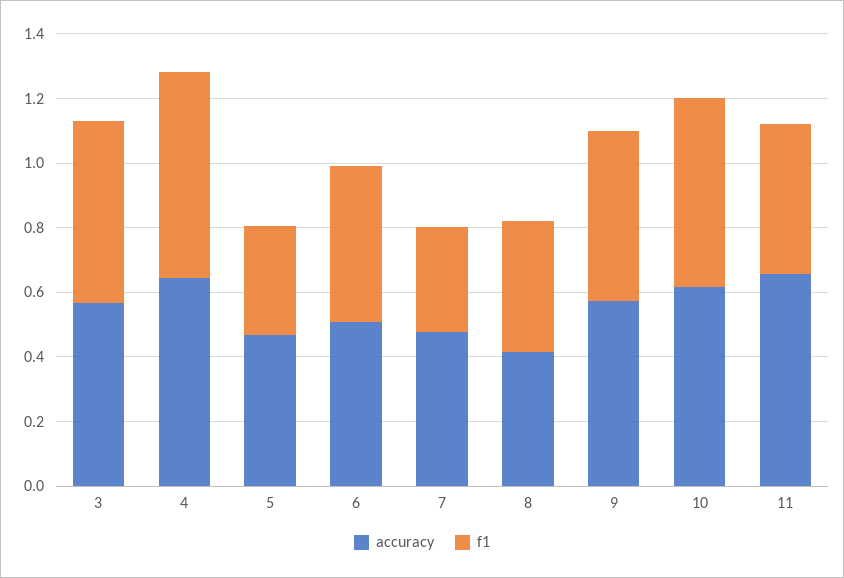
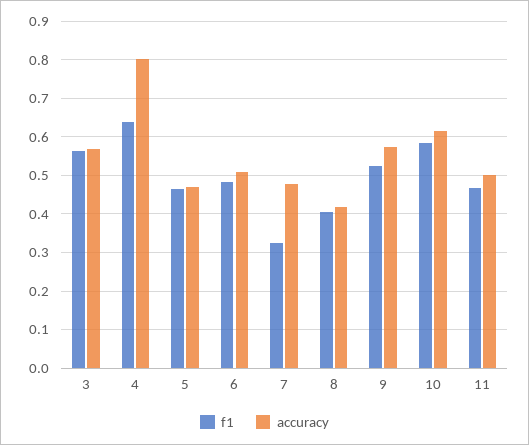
accuracy, 4: 0.65 -> 0.8
f1, 5: 0.35 -> 0.46
accuracy, 11: 0.65 -> 0.5

